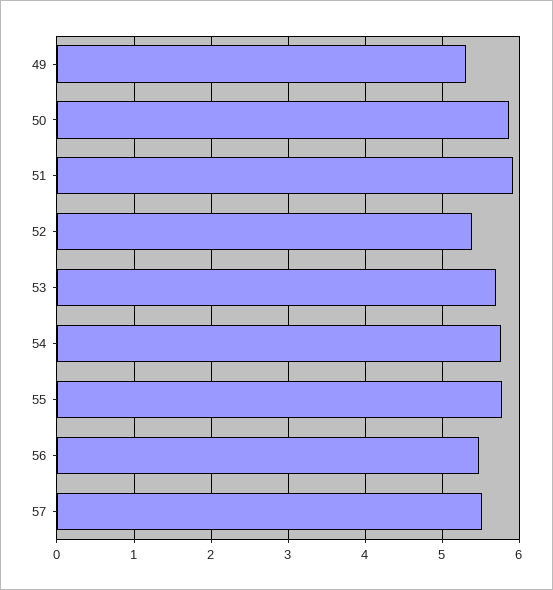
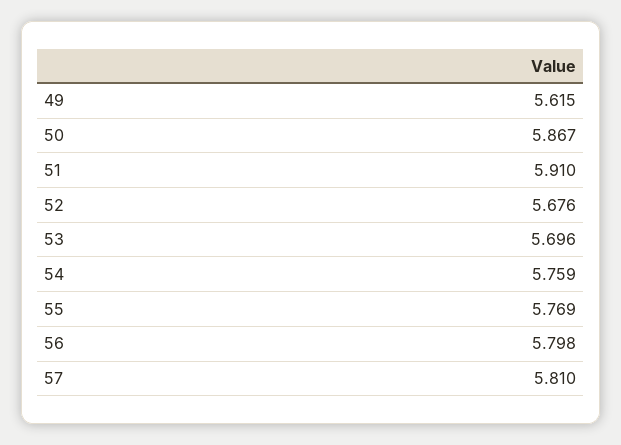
49: 5.3 -> 5.615
52: 5.4 -> 5.676
56: 5.5 -> 5.798
57: 5.5 -> 5.81

